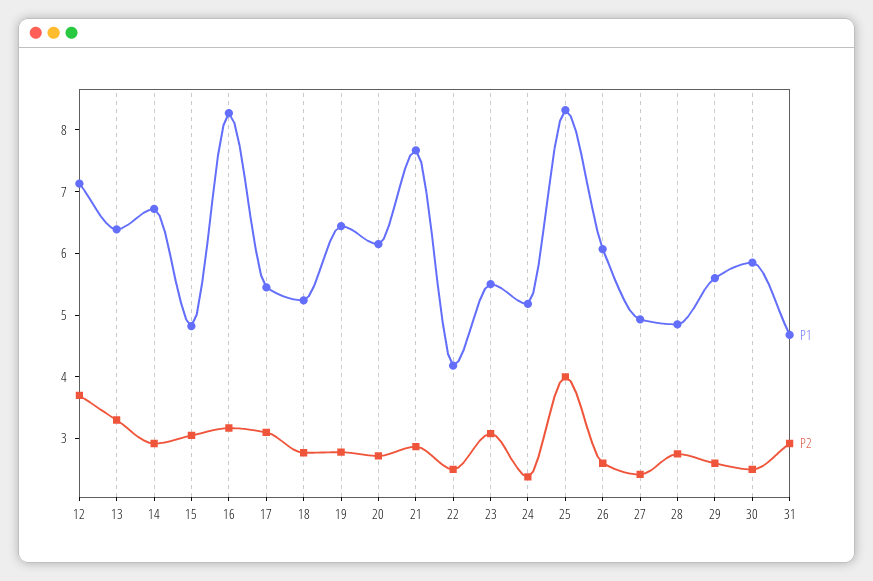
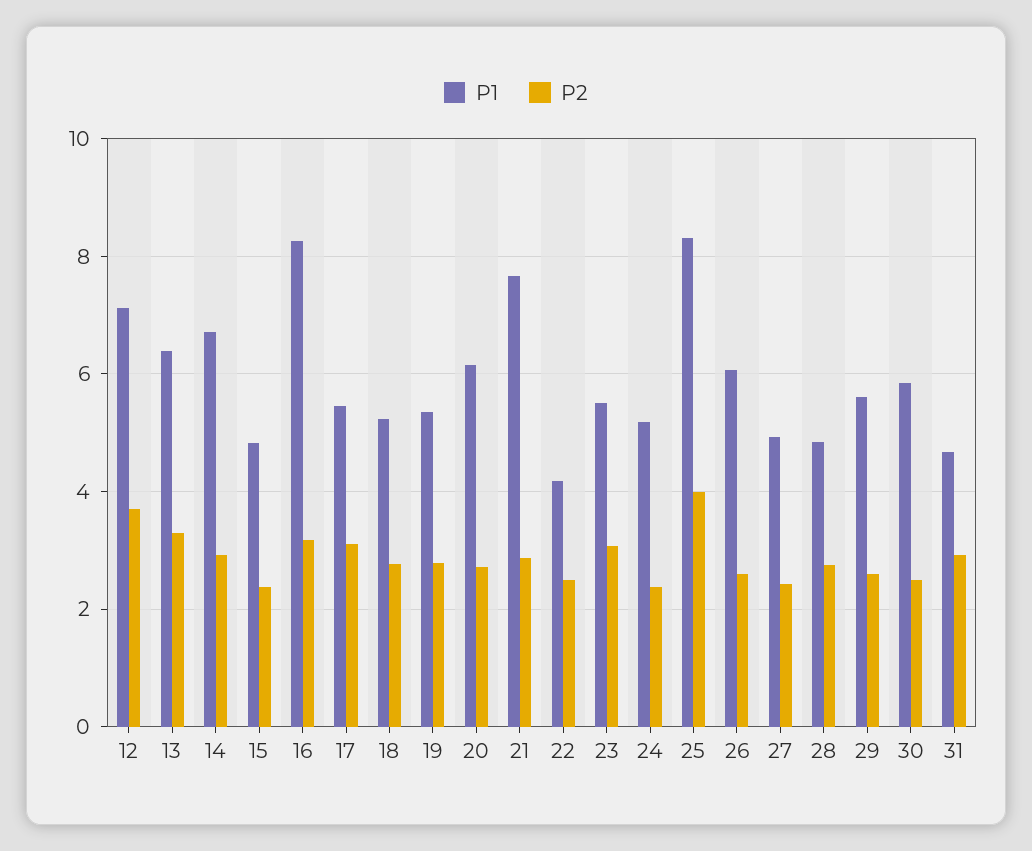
P2, 15: 3 -> 2.4
P1, 19: 6.4 -> 5.4

